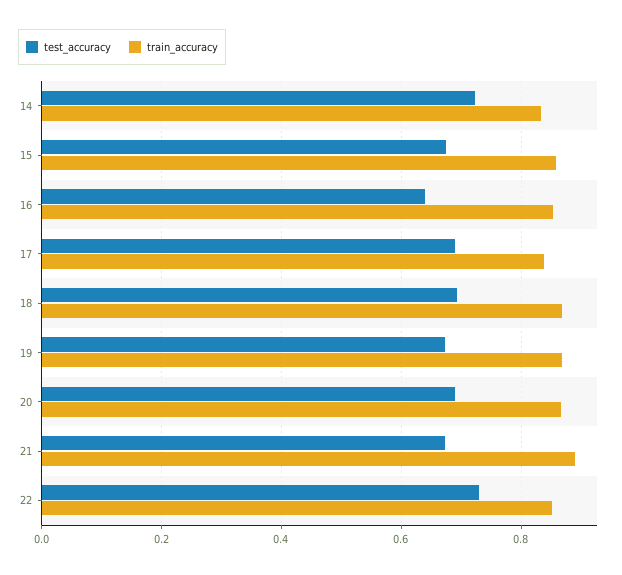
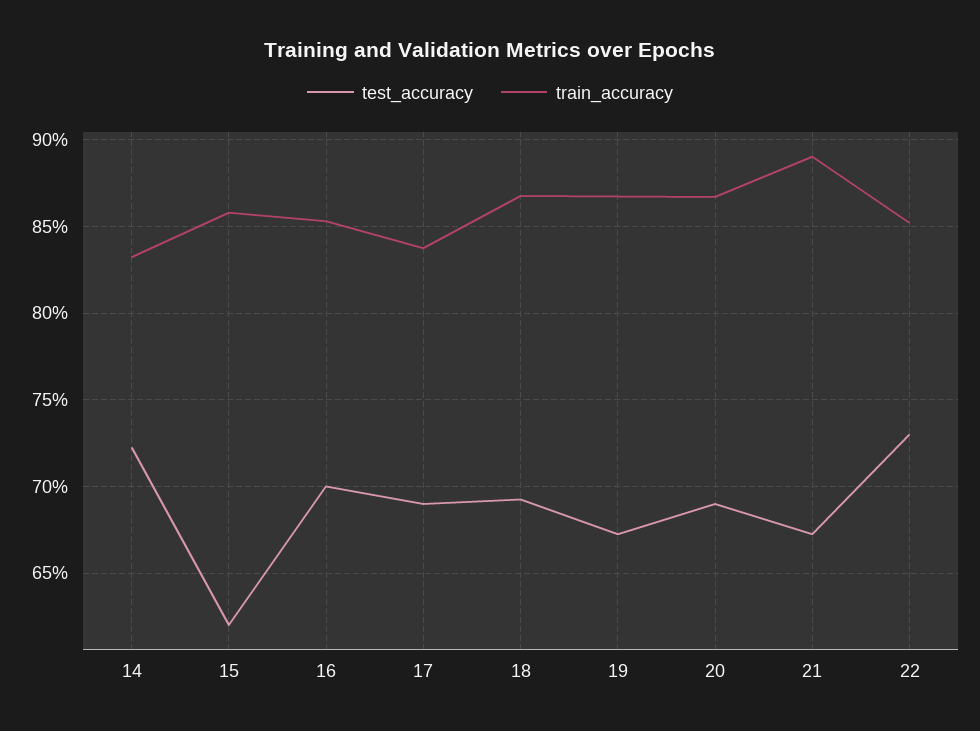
test_accuracy, 15: 0.68 -> 0.62
test_accuracy, 16: 0.64 -> 0.7

